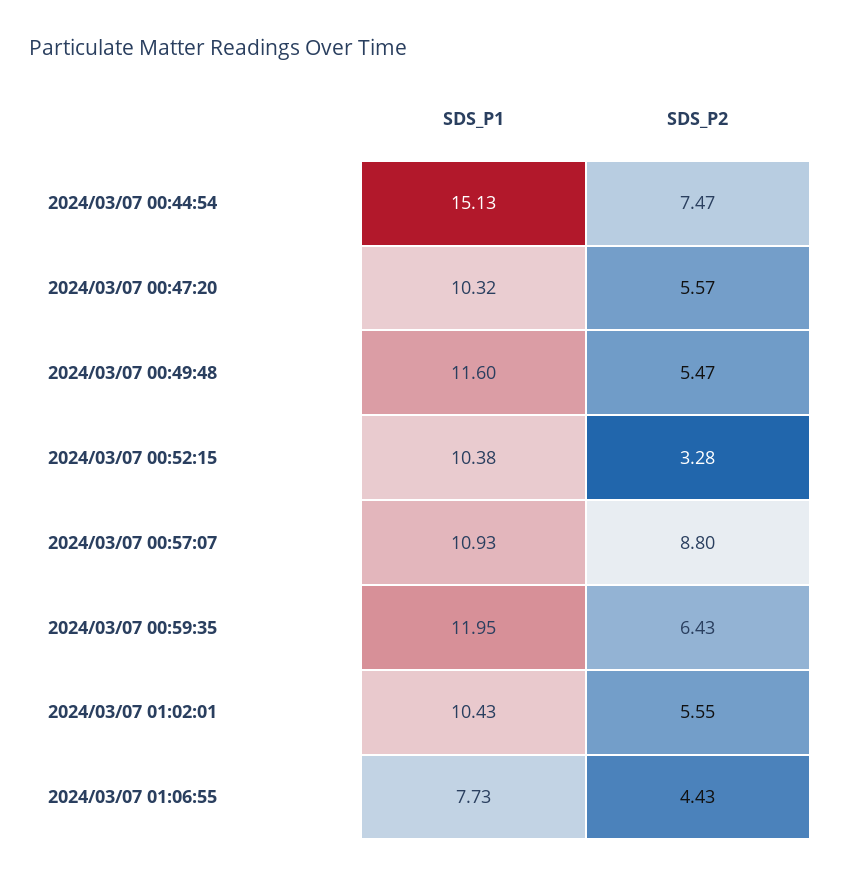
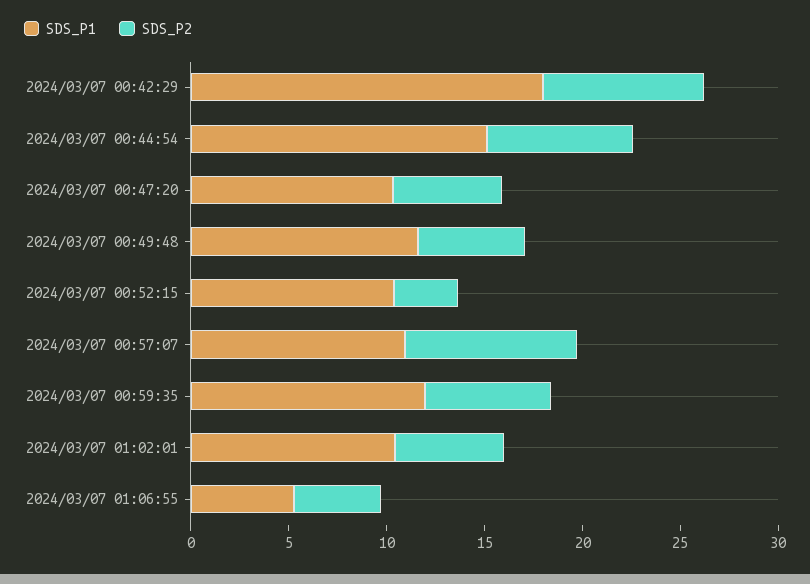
SDS_P1, 2024/03/07 01:06:55: 7.73 -> 5
SDS_P1, 2024/03/07 00:42:29: none -> 18
SDS_P2, 2024/03/07 00:42:29: none -> 8

